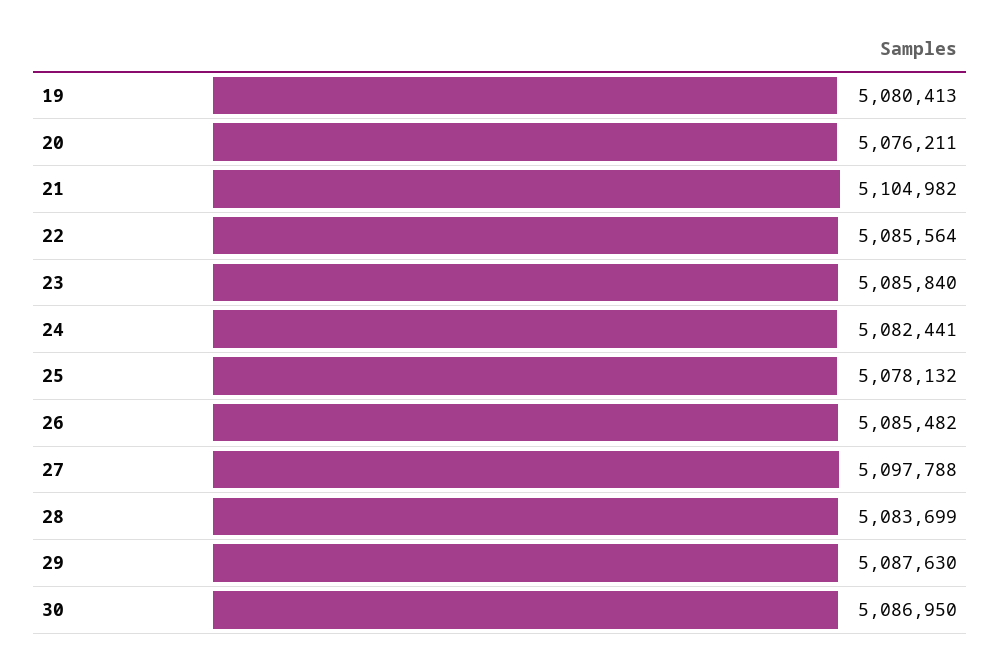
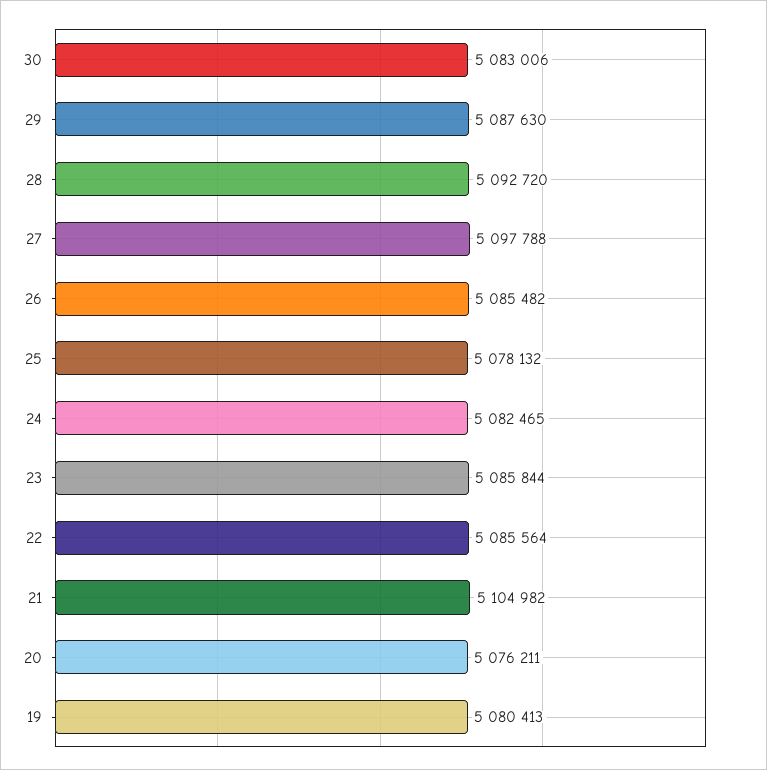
23: 5085840 -> 5085844
24: 5082441 -> 5082465
28: 5083699 -> 5092720
30: 5086950 -> 5083006

